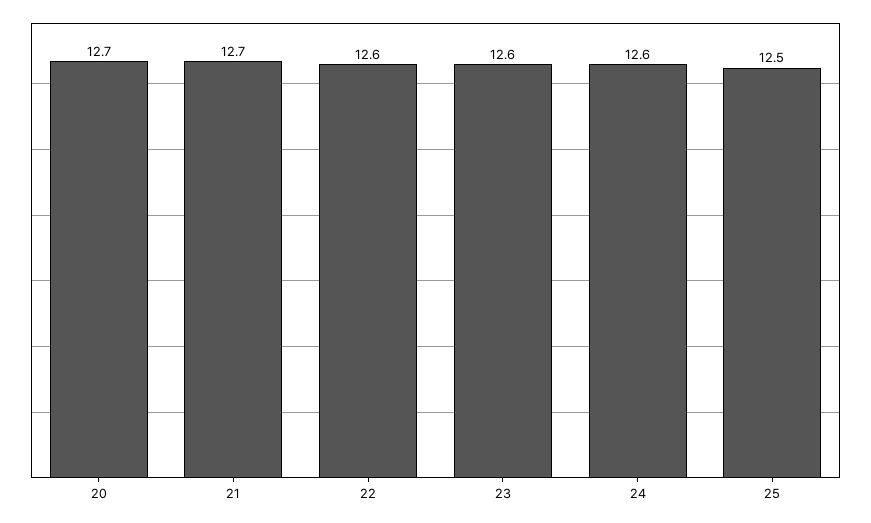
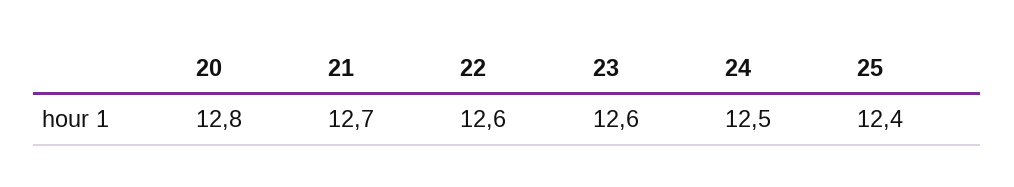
20: 12.7 -> 12.8
24: 12.6 -> 12.5
25: 12.5 -> 12.4

